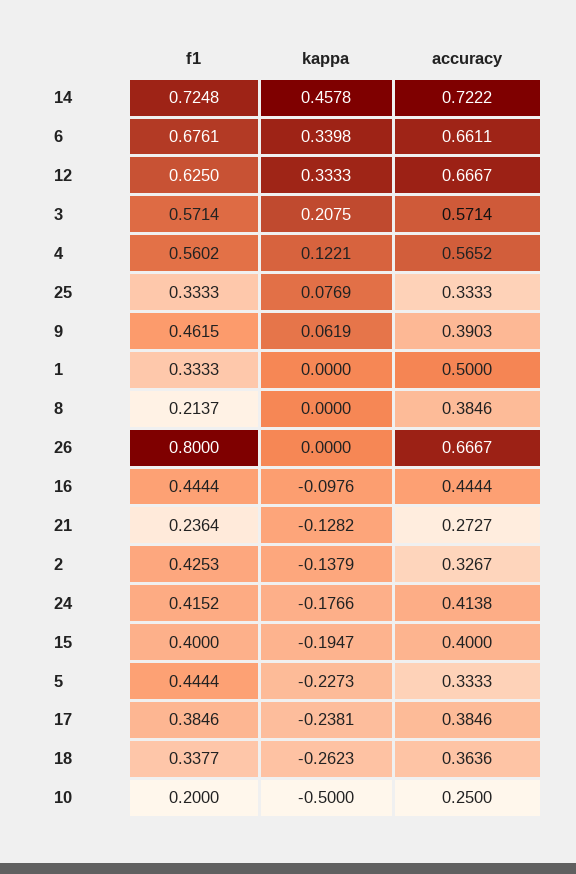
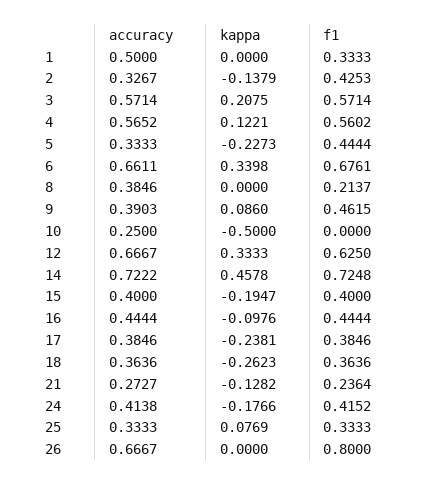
kappa, 9: 0.0619 -> 0.086
f1, 18: 0.3377 -> 0.3636
f1, 10: 0.2 -> 0

